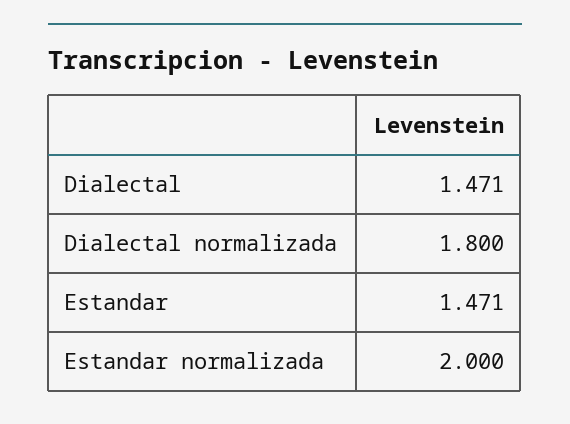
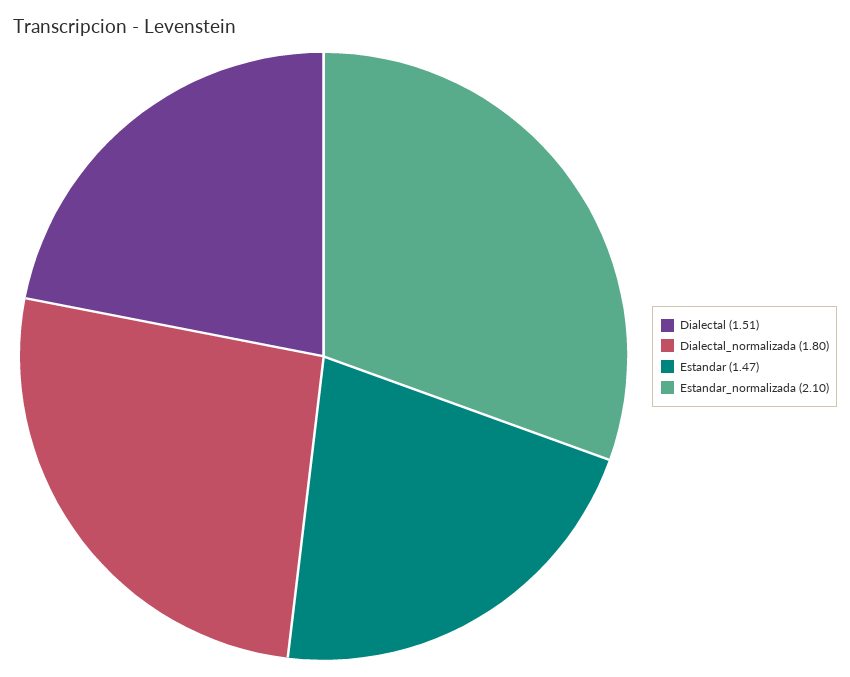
Dialectal: 1.471 -> 1.51
Estandar normalizada: 2 -> 2.1

